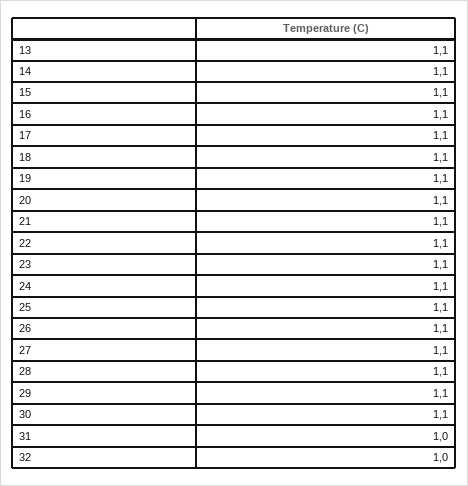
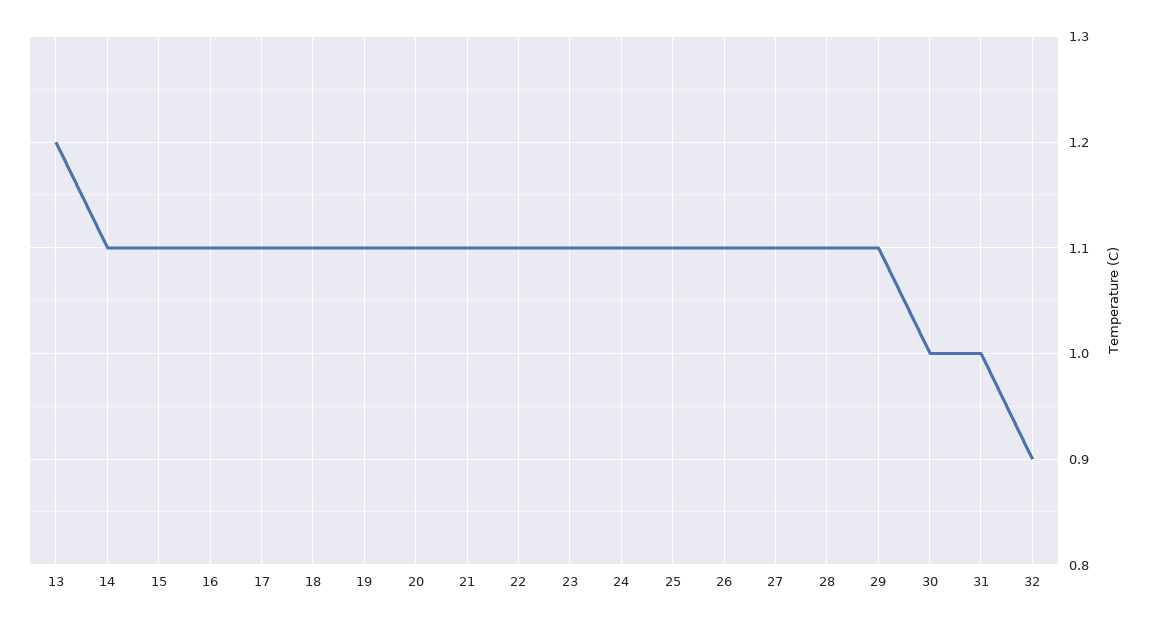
13: 1.1 -> 1.2
30: 1.1 -> 1
32: 1 -> 0.9

